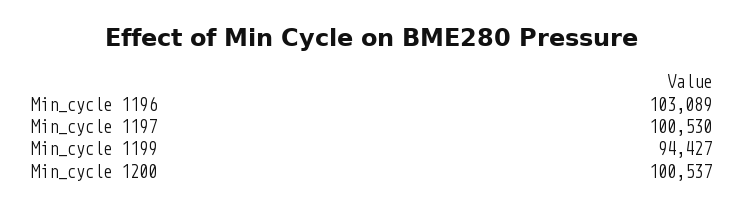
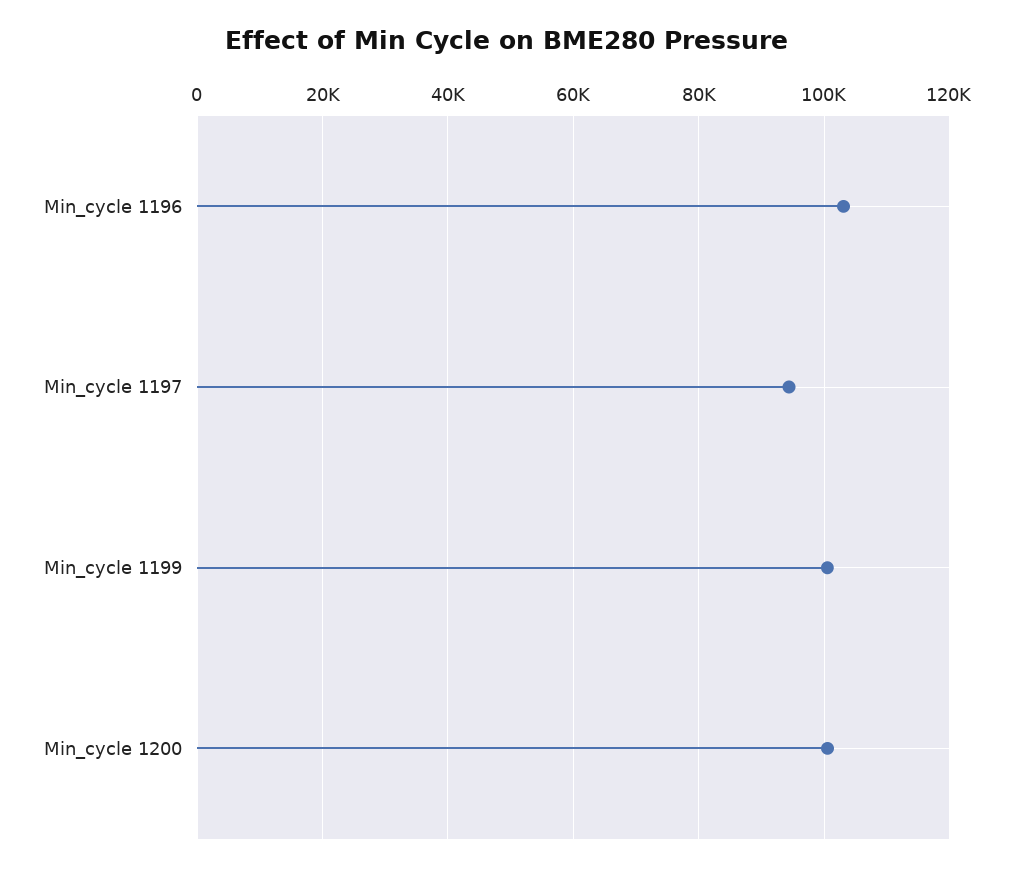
Min_cycle 1197: 100530 -> 94000
Min_cycle 1199: 94427 -> 100000

